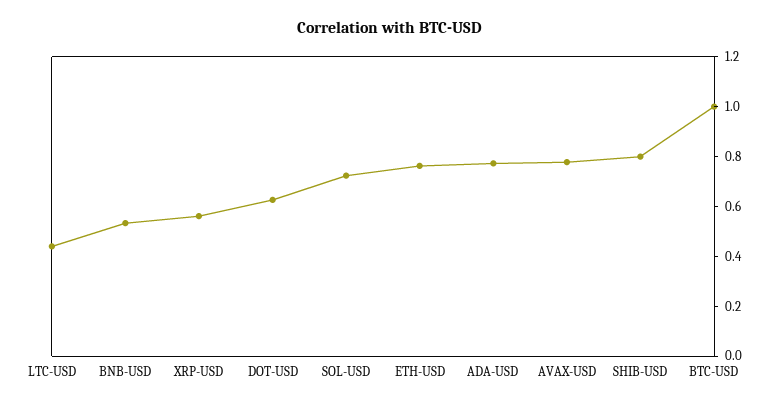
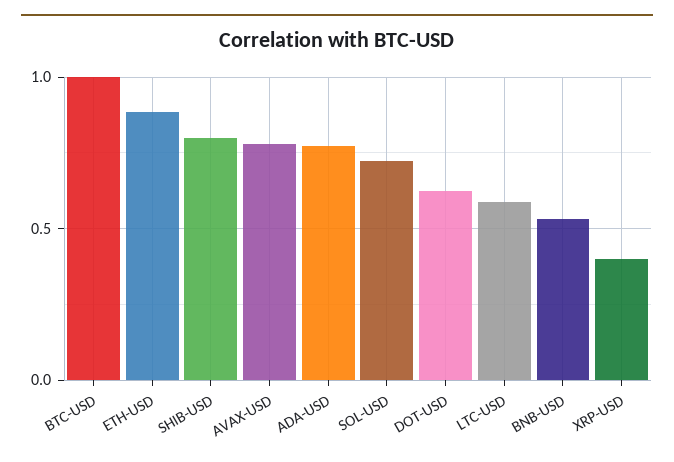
LTC-USD: 0.45 -> 0.6
XRP-USD: 0.55 -> 0.4
ETH-USD: 0.75 -> 0.9

